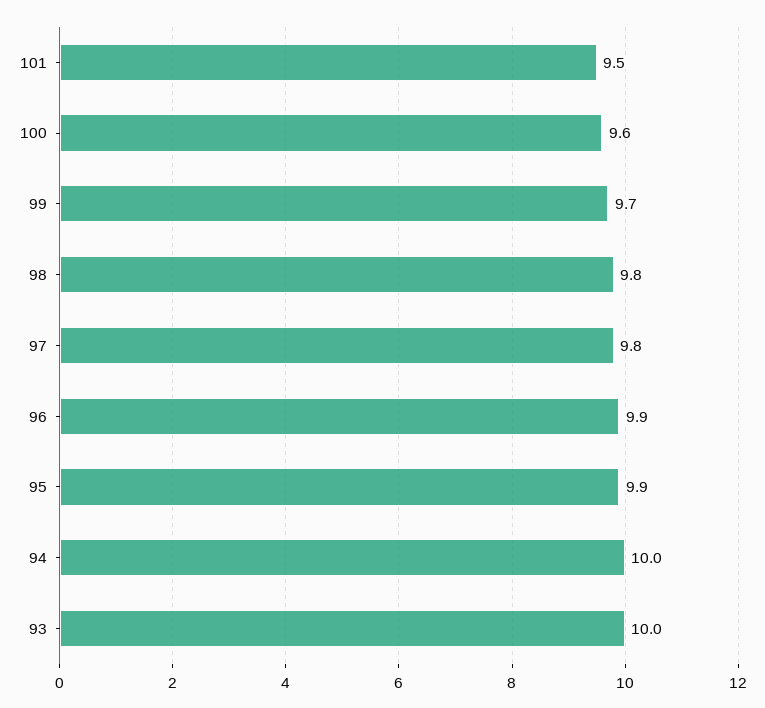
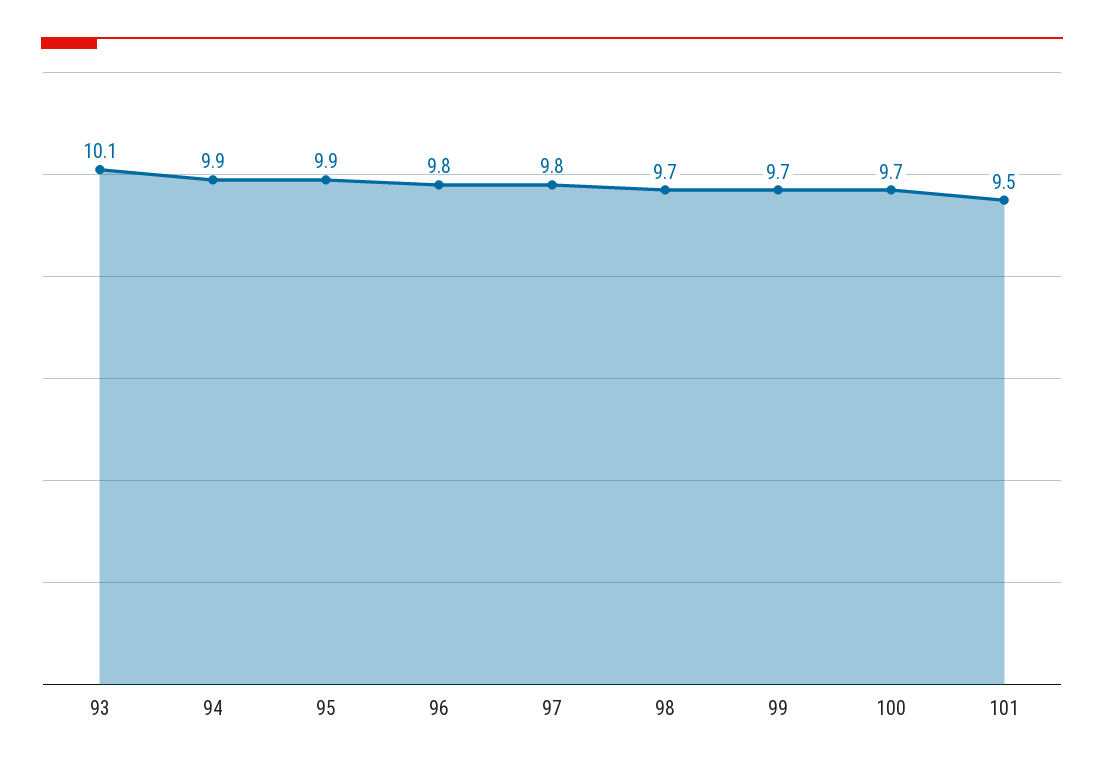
100: 9.6 -> 9.7
98: 9.8 -> 9.7
96: 9.9 -> 9.8
94: 10 -> 9.9
93: 10 -> 10.1

